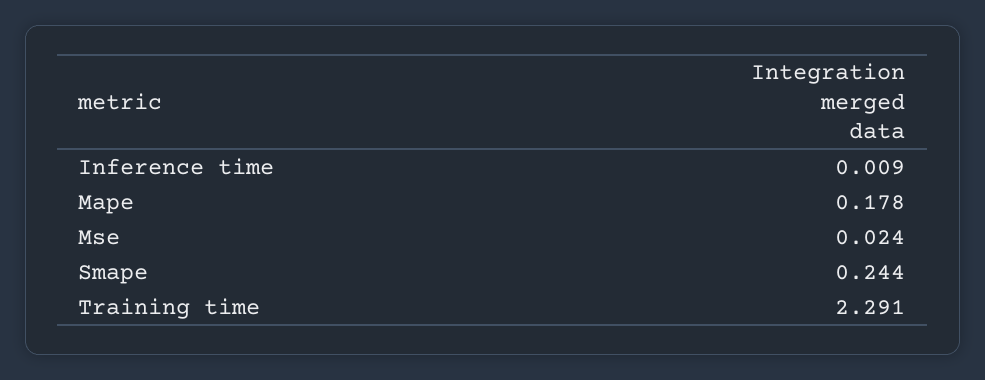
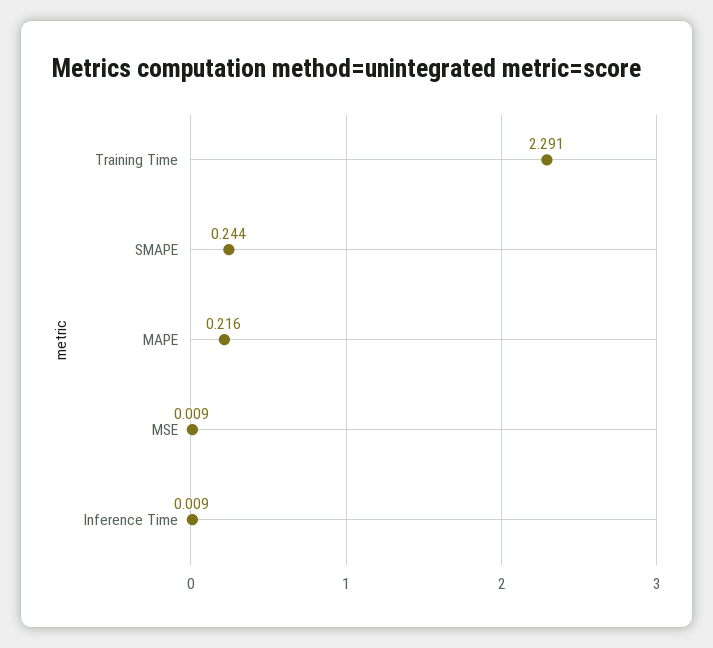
Mape: 0.178 -> 0.216
Mse: 0.024 -> 0.009

